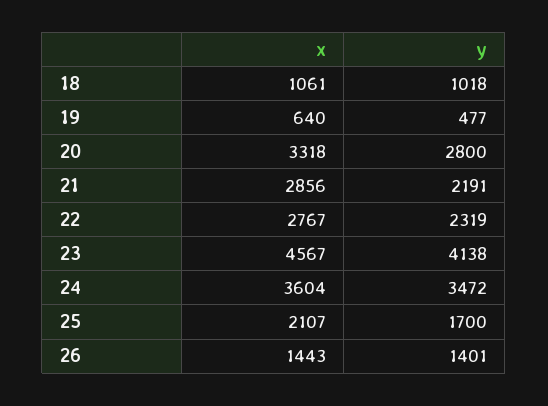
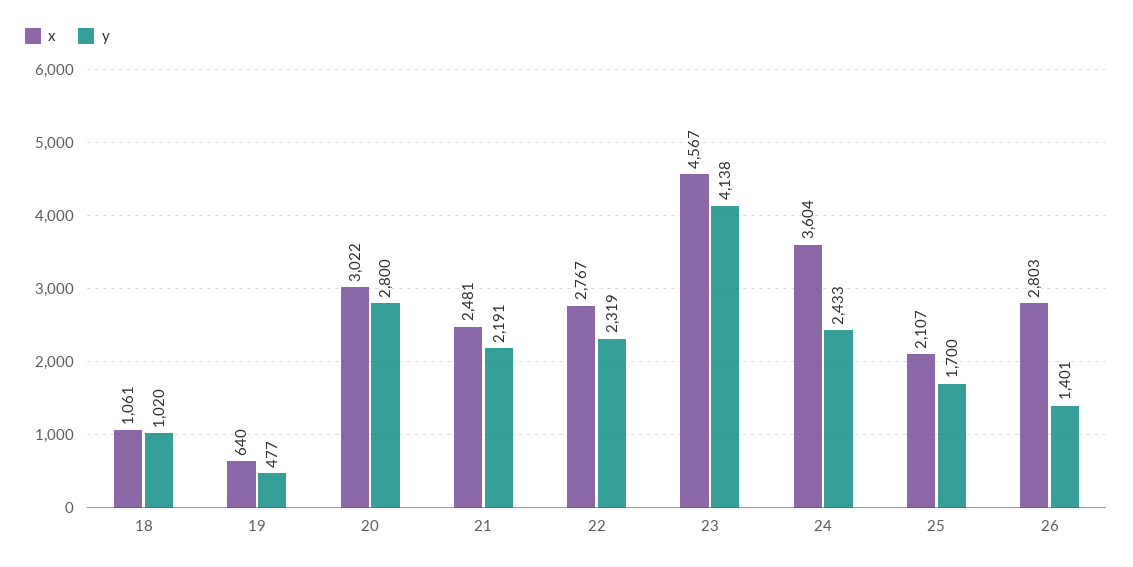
y, 18: 1018 -> 1020
x, 20: 3318 -> 3022
x, 21: 2856 -> 2481
y, 24: 3472 -> 2433
x, 26: 1443 -> 2803

